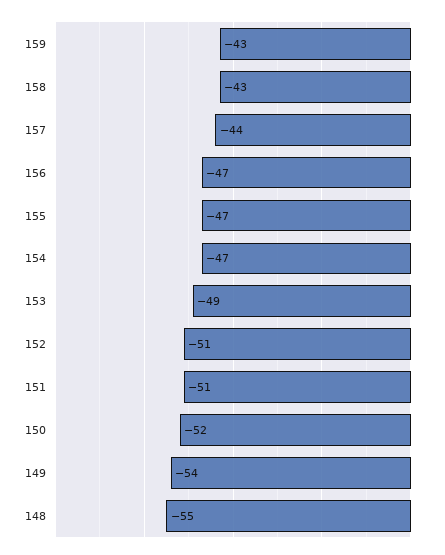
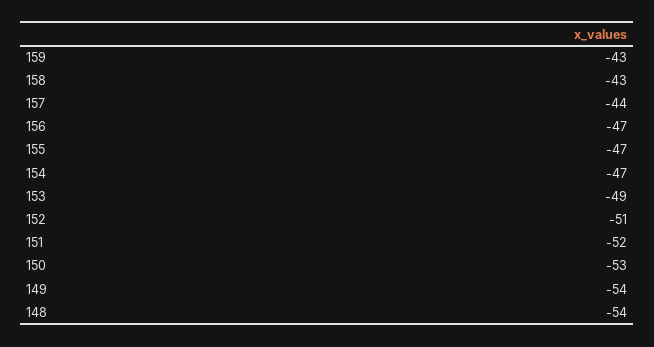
151: -51 -> -52
150: -52 -> -53
148: -55 -> -54

